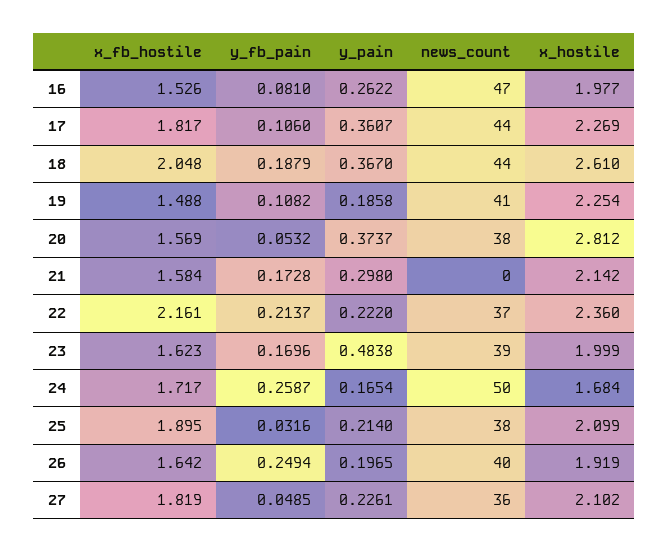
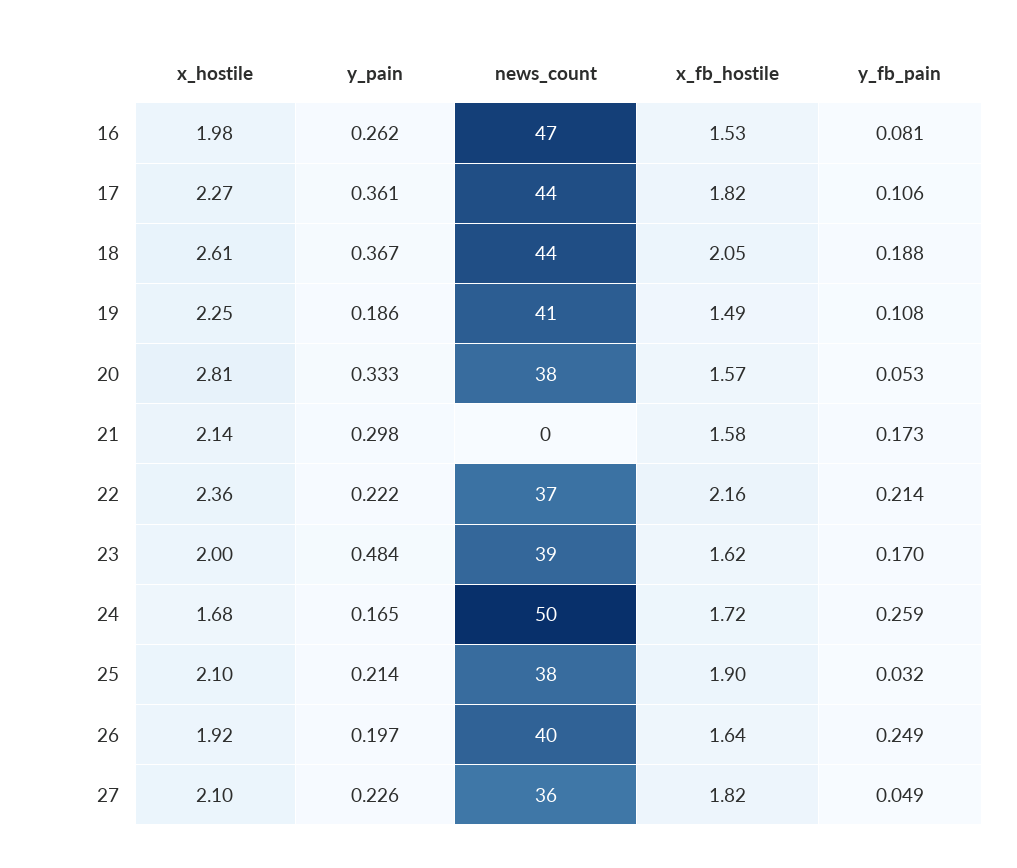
y_pain, 20: 0.3737 -> 0.333

